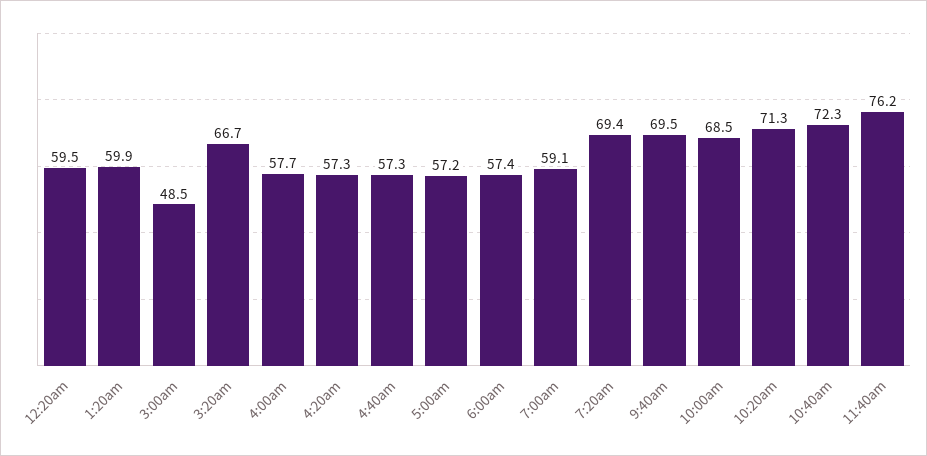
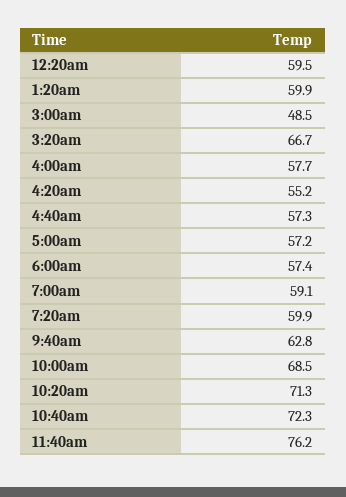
4:20am: 57.3 -> 55.2
7:20am: 69.4 -> 59.9
9:40am: 69.5 -> 62.8

